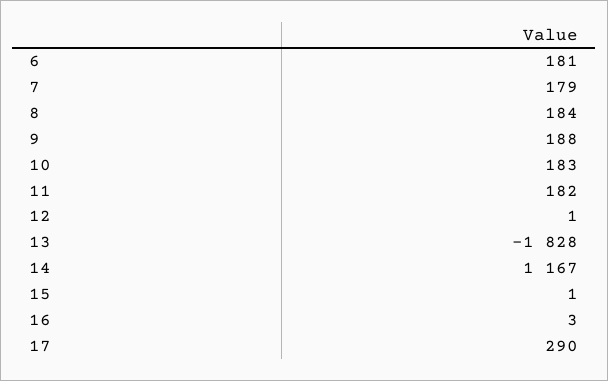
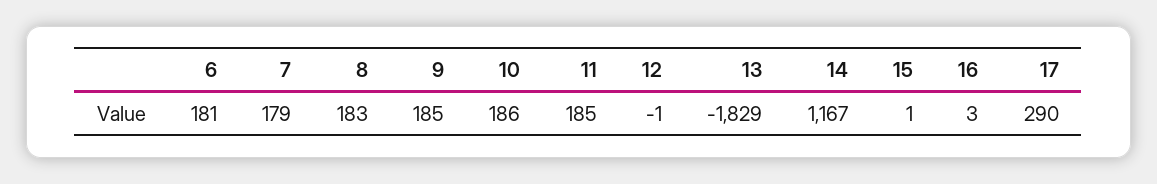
8: 184 -> 183
9: 188 -> 185
10: 183 -> 186
11: 182 -> 185
12: 1 -> -1
13: -1828 -> -1829

